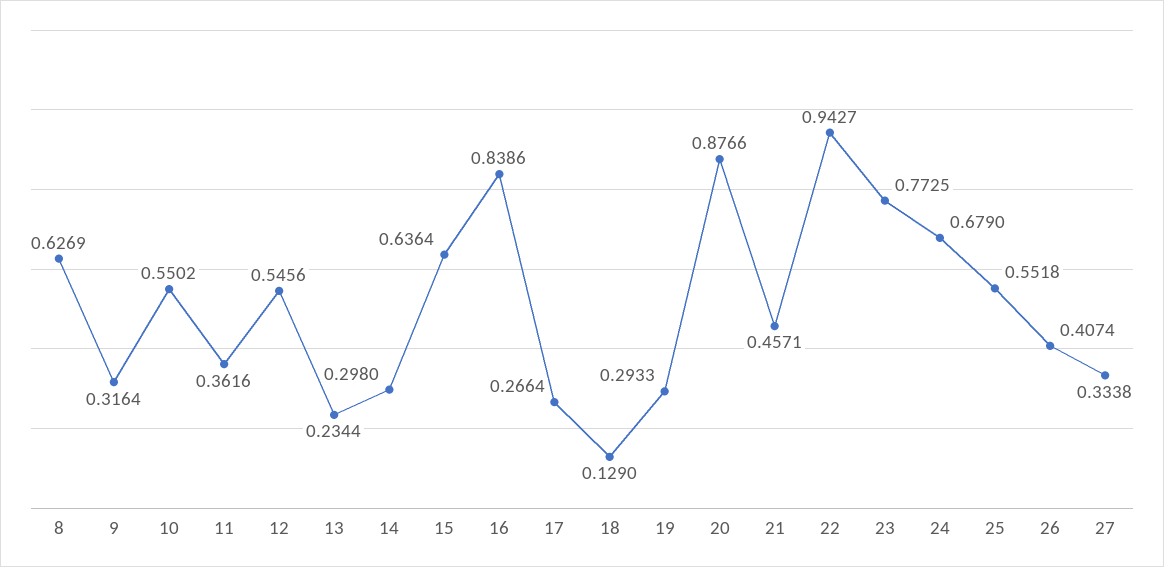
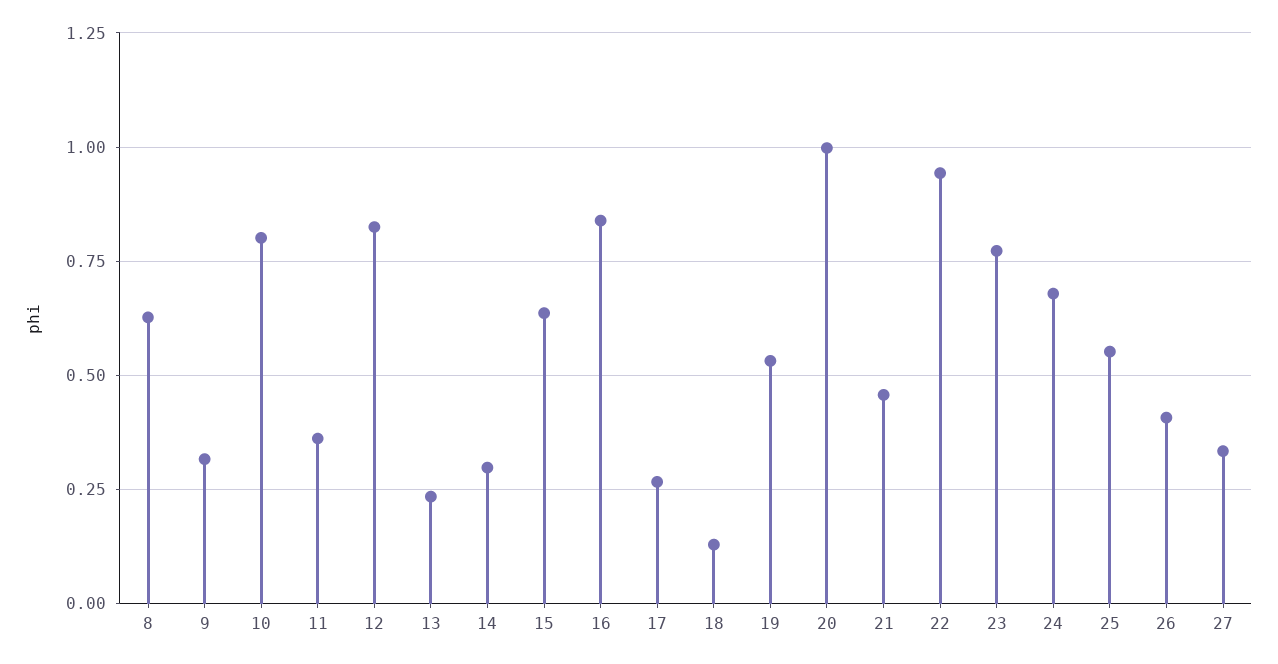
10: 0.5502 -> 0.8
12: 0.5456 -> 0.825
19: 0.2933 -> 0.525
20: 0.8766 -> 1

